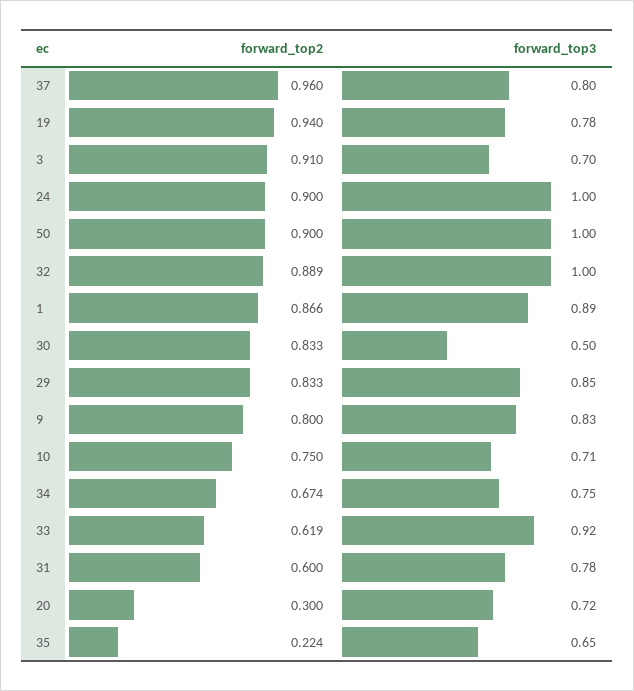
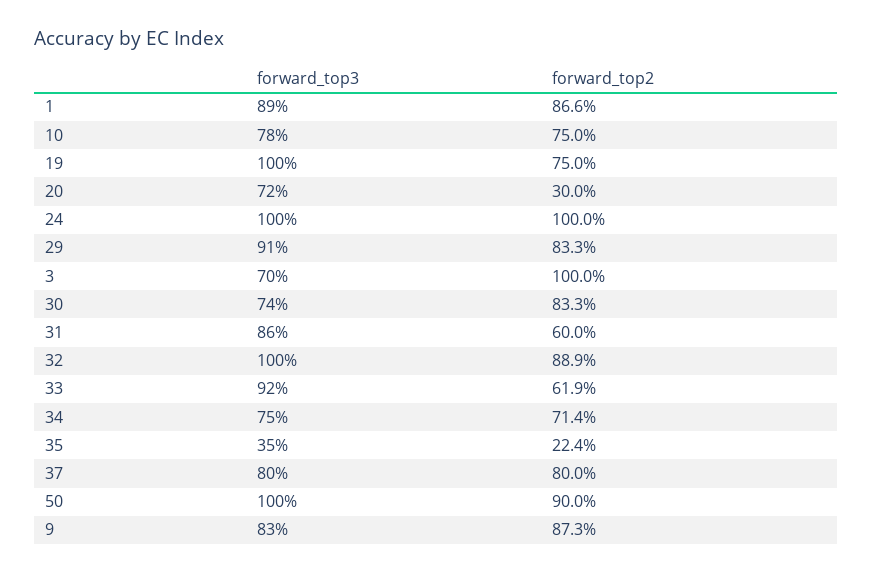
forward_top2, 37: 0.96 -> 0.8
forward_top2, 19: 0.94 -> 0.75
forward_top3, 19: 0.78 -> 1
forward_top2, 3: 0.91 -> 1
forward_top2, 24: 0.9 -> 1
forward_top3, 30: 0.5 -> 0.74
forward_top3, 29: 0.85 -> 0.91
forward_top2, 9: 0.8 -> 0.873
forward_top3, 10: 0.71 -> 0.78
forward_top2, 34: 0.674 -> 0.714
forward_top3, 31: 0.78 -> 0.86
forward_top3, 35: 0.65 -> 0.35

